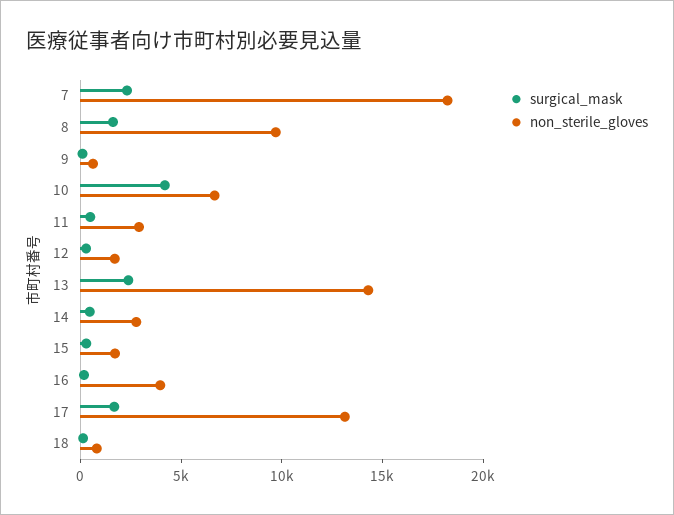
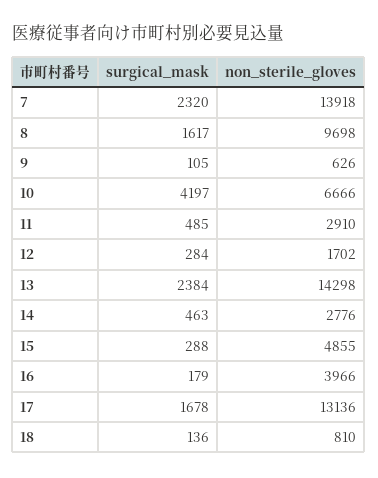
non_sterile_gloves, 7: 18000 -> 13918
non_sterile_gloves, 15: 2000 -> 4855

